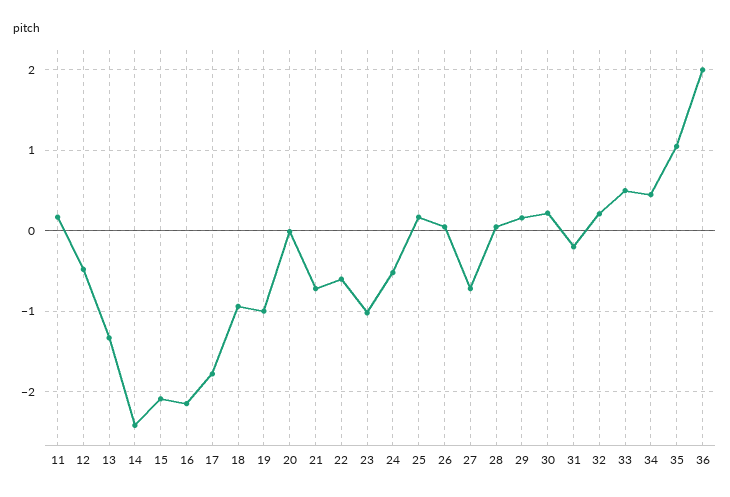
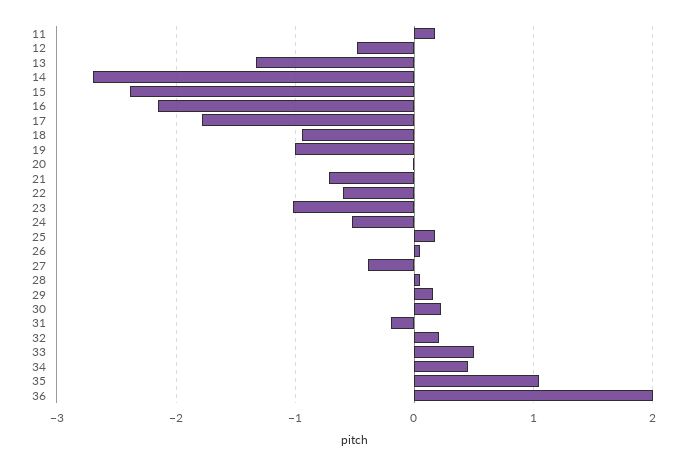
14: -2.4 -> -2.7
15: -2.1 -> -2.4
27: -0.7 -> -0.4

